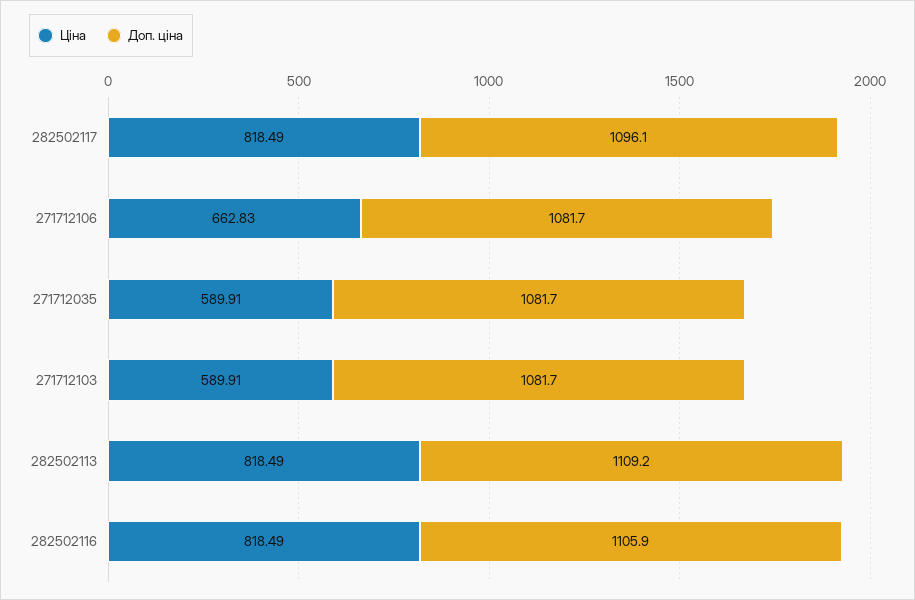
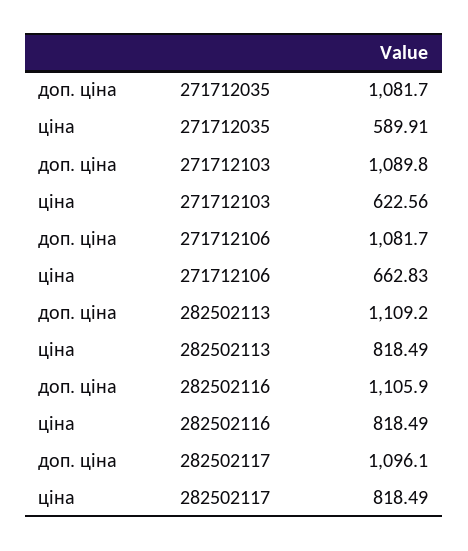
Ціна, 271712103: 589.91 -> 622.56
Доп. ціна, 271712103: 1081.7 -> 1089.8

